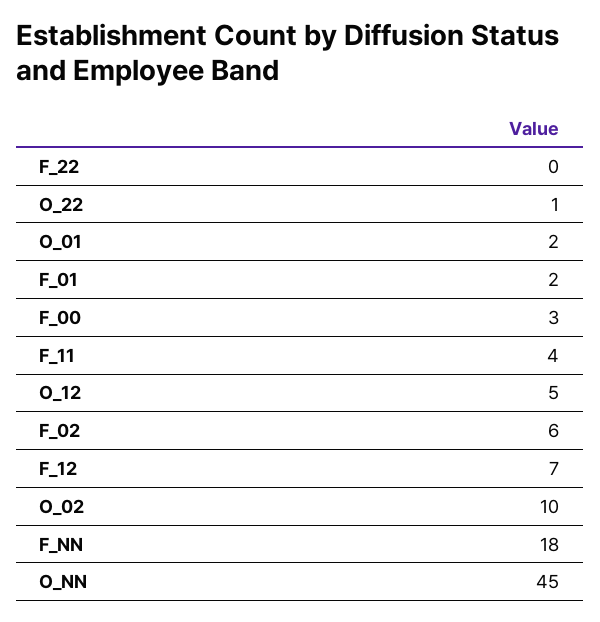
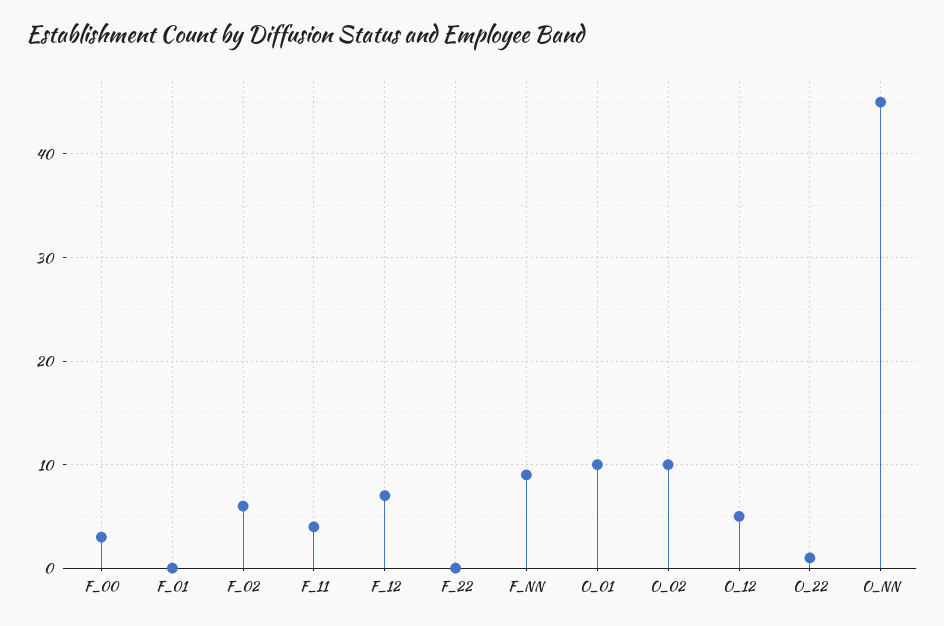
O_01: 2 -> 10
F_01: 2 -> 0
F_NN: 18 -> 9

